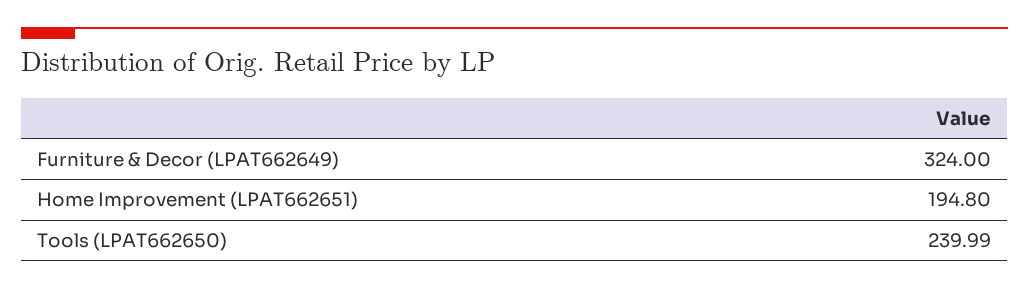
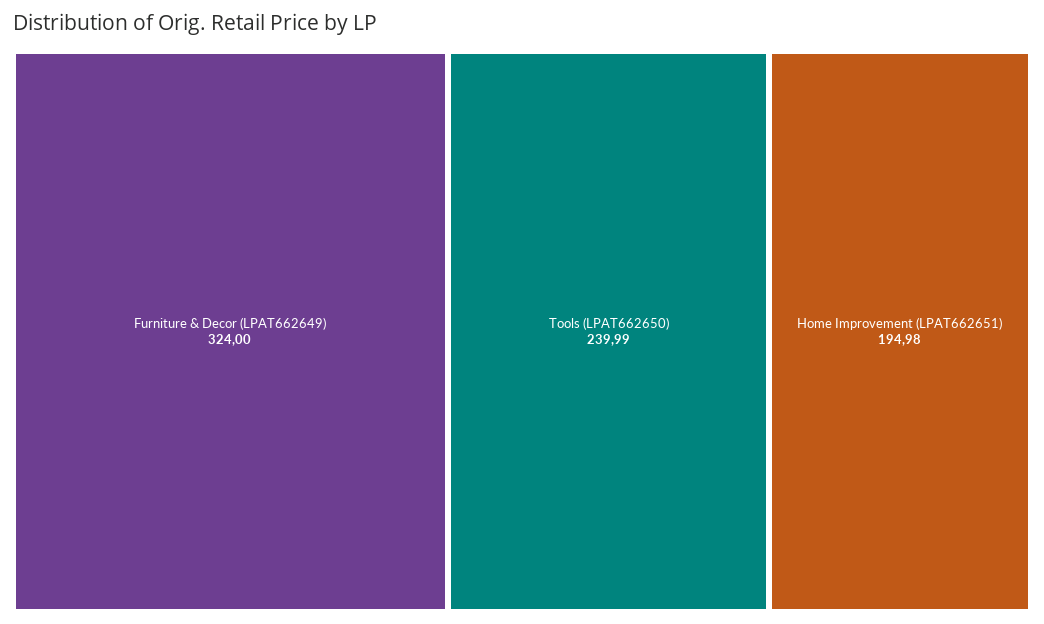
Home Improvement (LPAT662651): 194.8 -> 194.98

